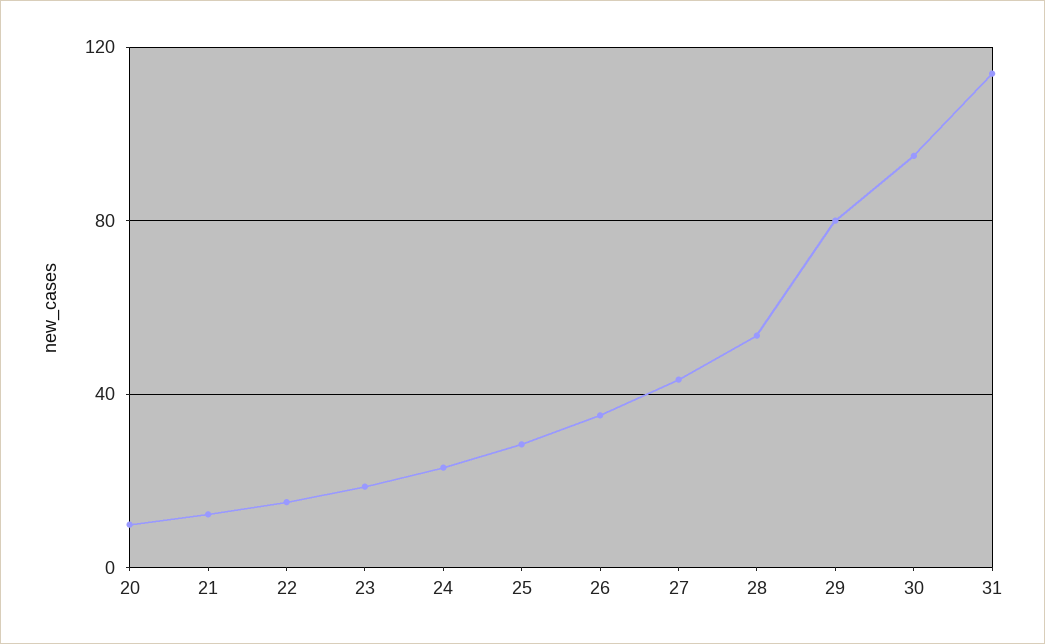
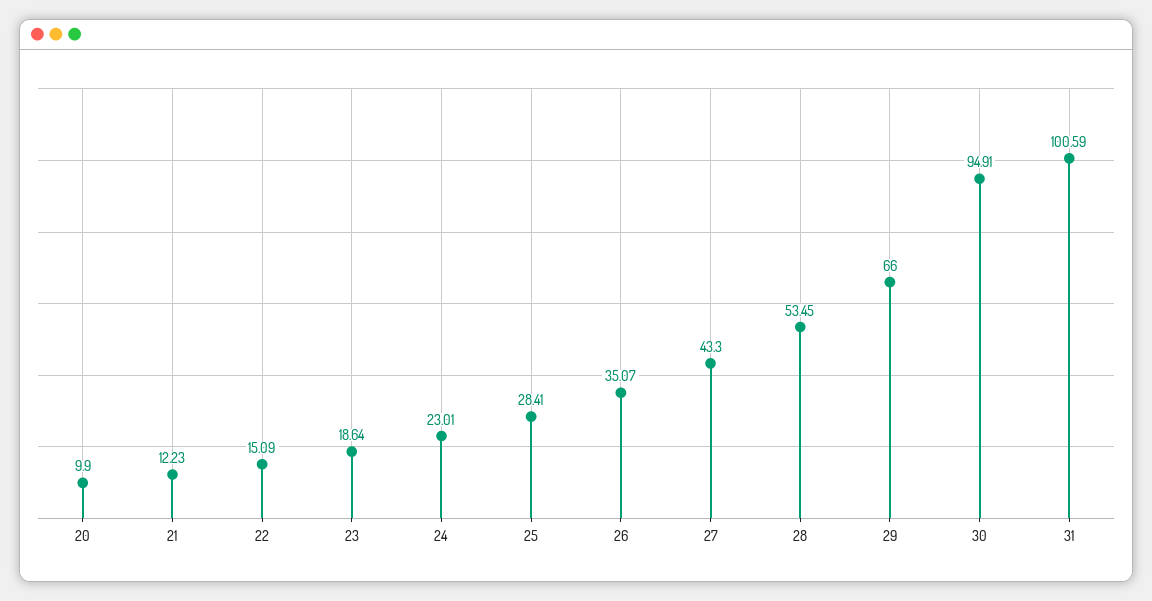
29: 80 -> 66
31: 115 -> 100.59

